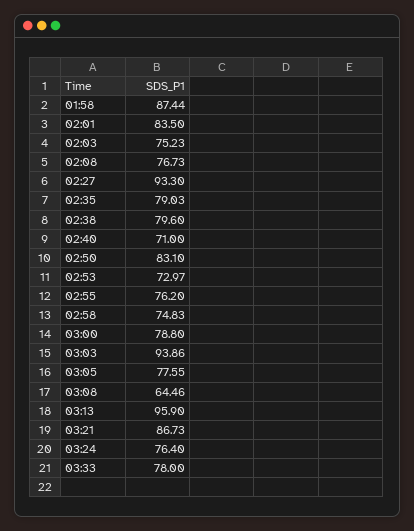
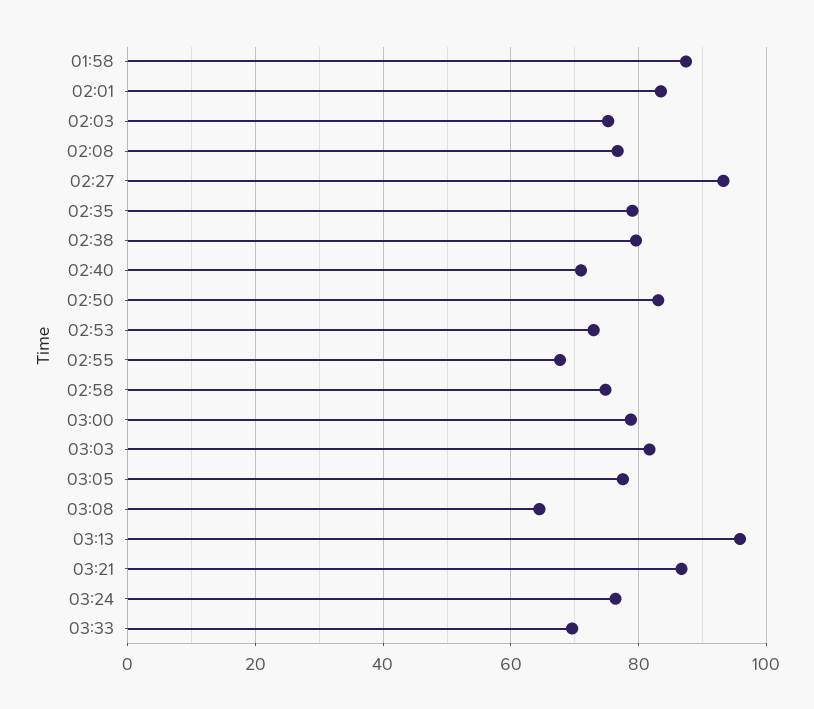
02:55: 76.2 -> 68
03:03: 93.86 -> 82
03:33: 78 -> 70

